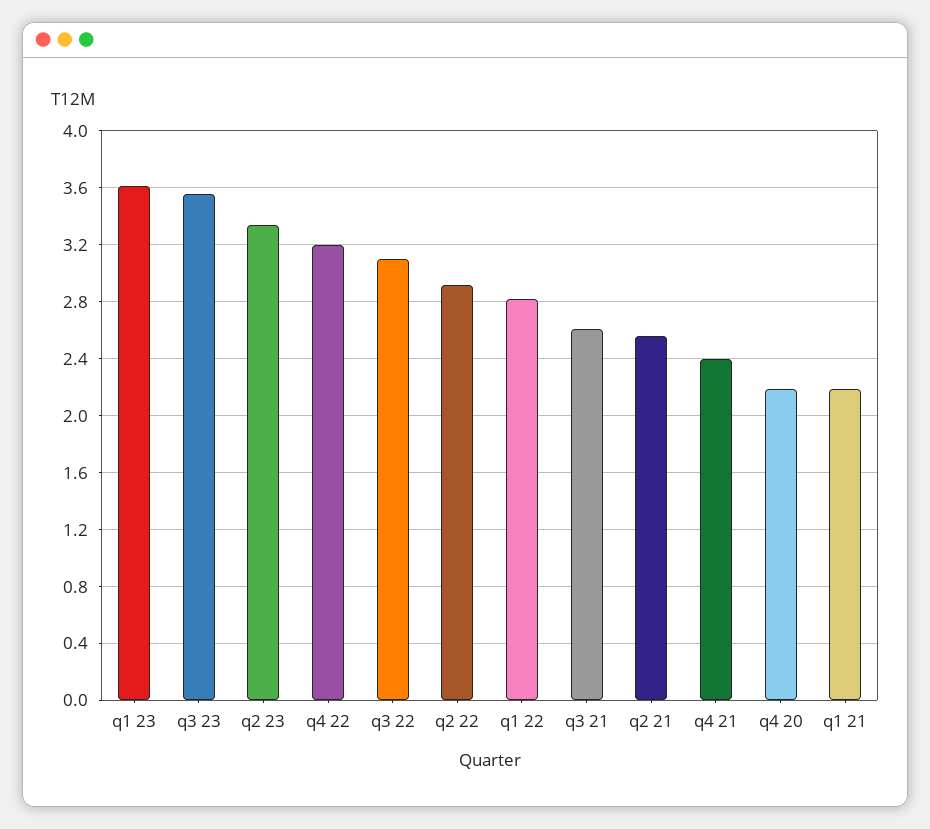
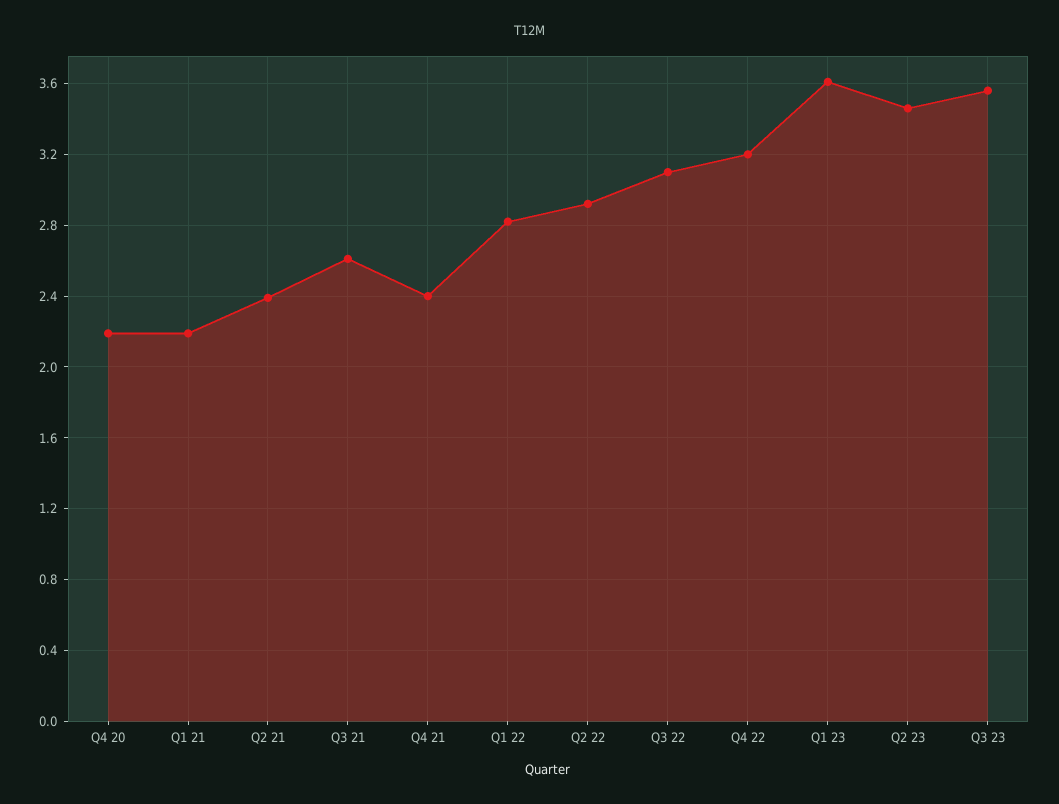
q2 23: 3.35 -> 3.45
q2 21: 2.55 -> 2.4

